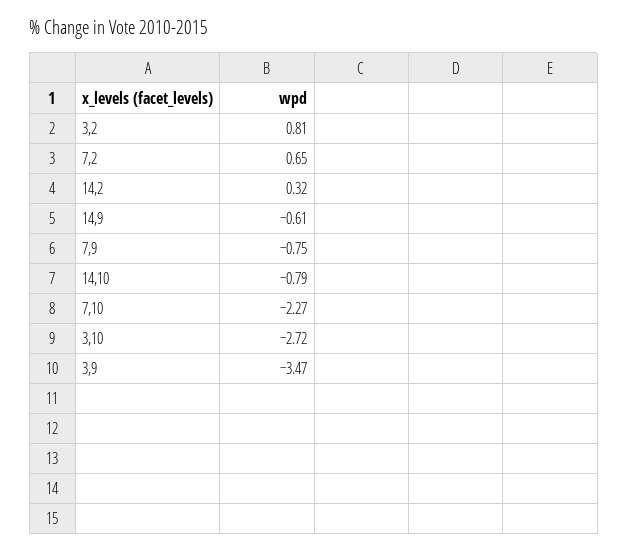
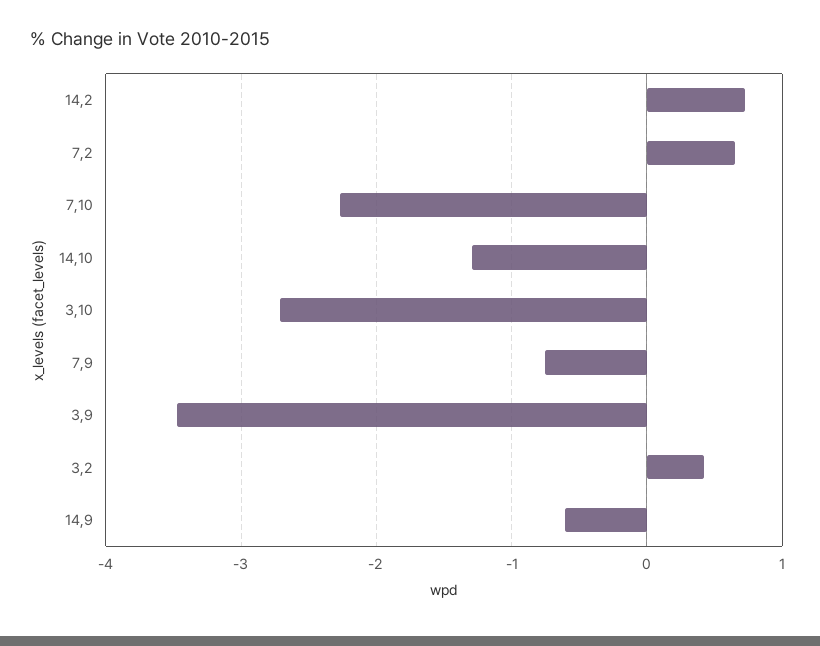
3,2: 0.81 -> 0.4
14,2: 0.32 -> 0.7
14,10: -0.79 -> -1.3

